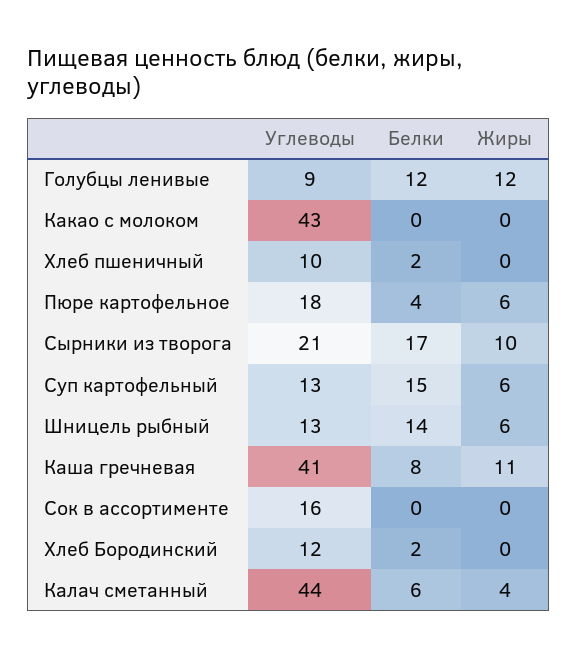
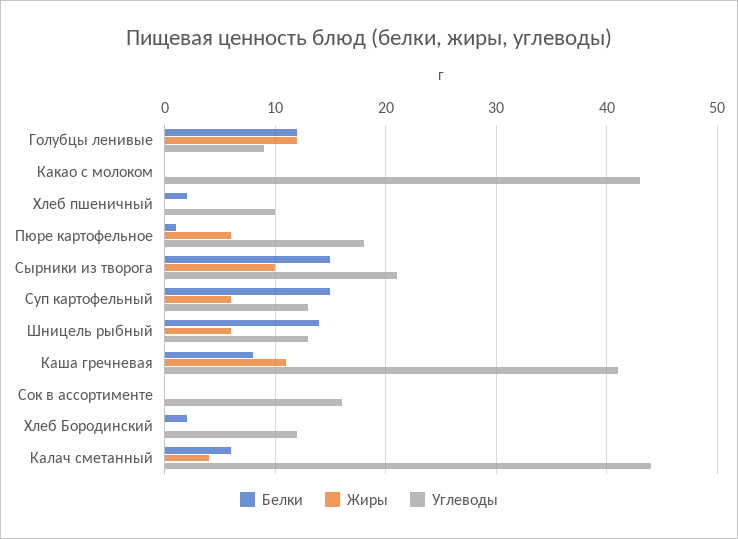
Белки, Пюре картофельное: 4 -> 1
Белки, Сырники из творога: 17 -> 15

